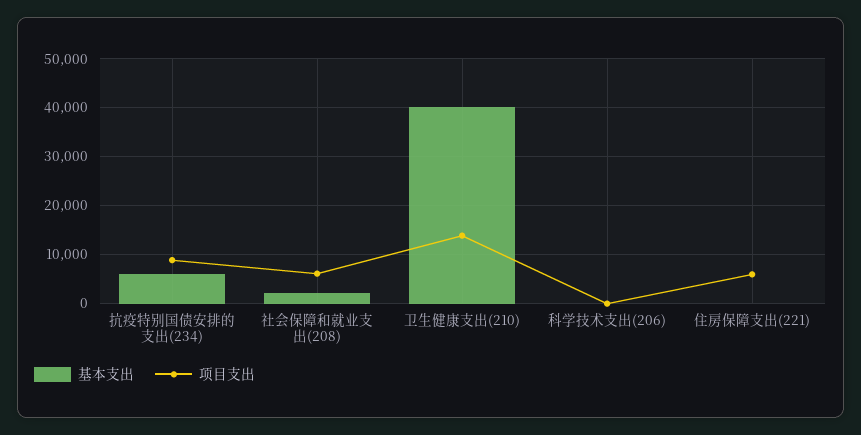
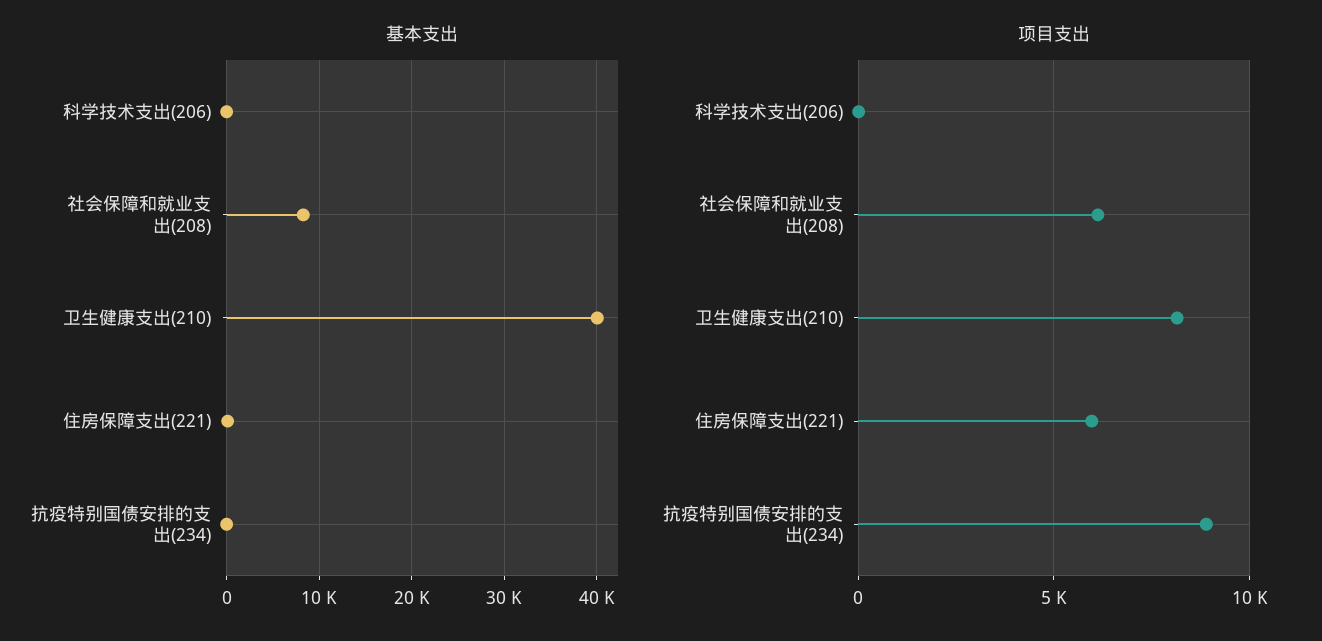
基本支出, 抗疫特别国债安排的支出(234): 6000 -> 0
基本支出, 社会保障和就业支出(208): 2000 -> 8000
项目支出, 卫生健康支出(210): 14000 -> 8000

